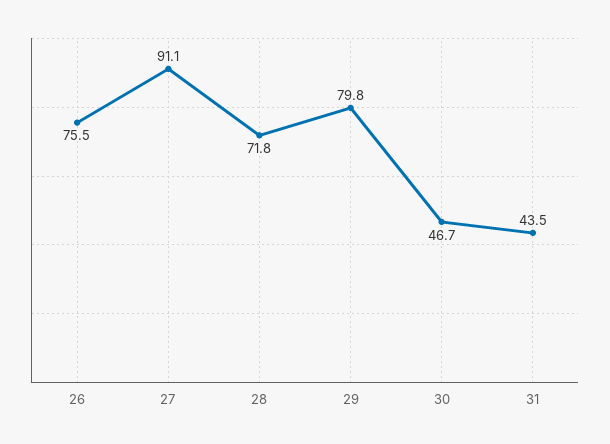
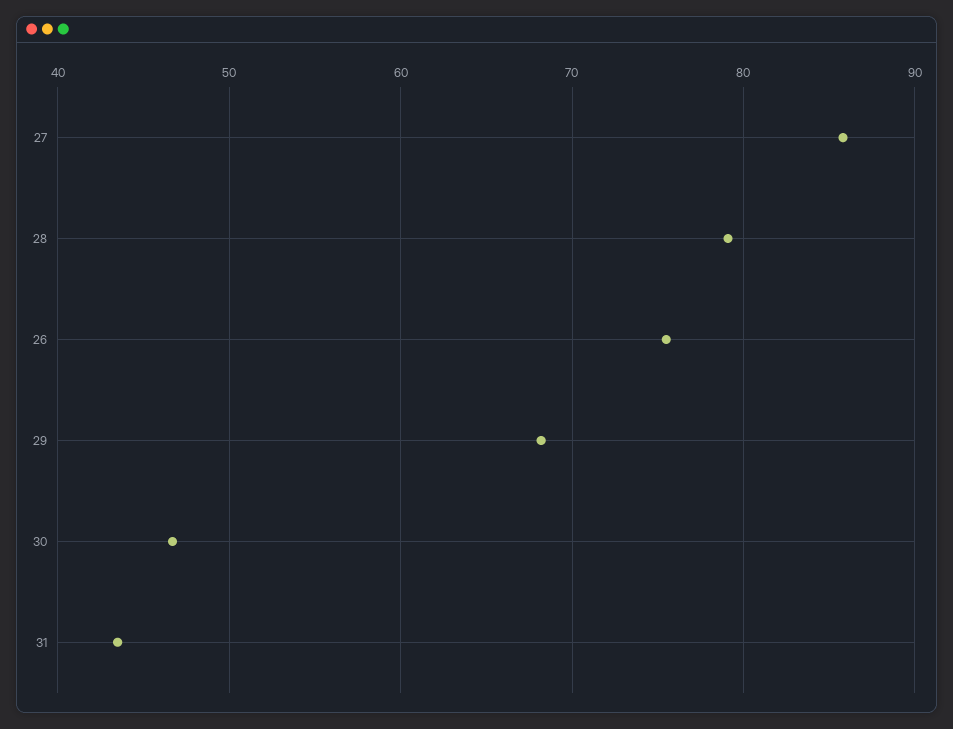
27: 91.1 -> 86
28: 71.8 -> 79
29: 79.8 -> 68

